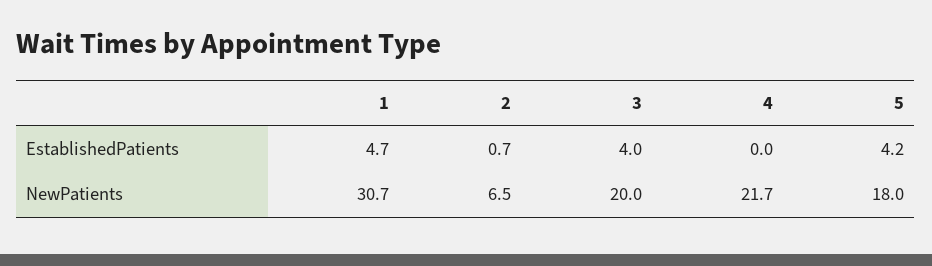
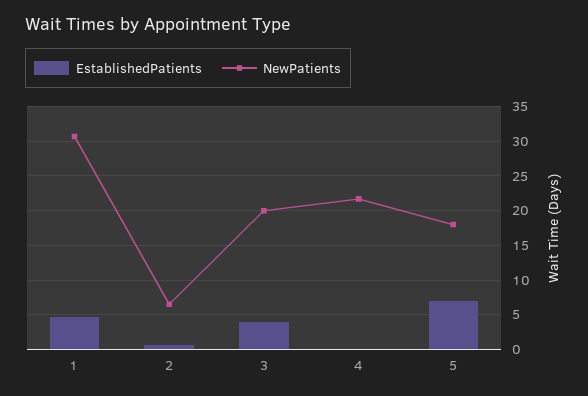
EstablishedPatients, 5: 4.2 -> 7

